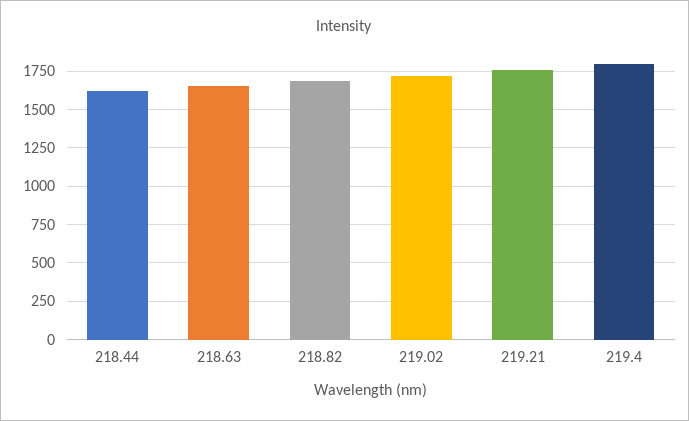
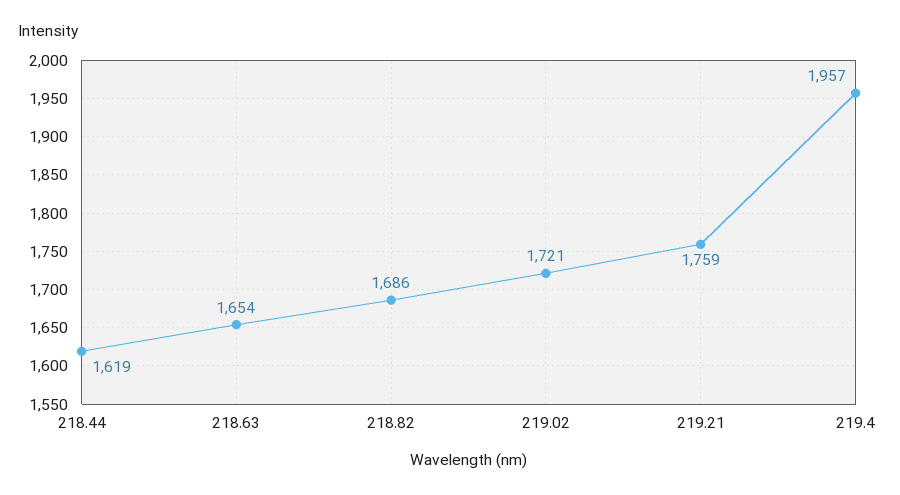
219.4: 1800 -> 1957

